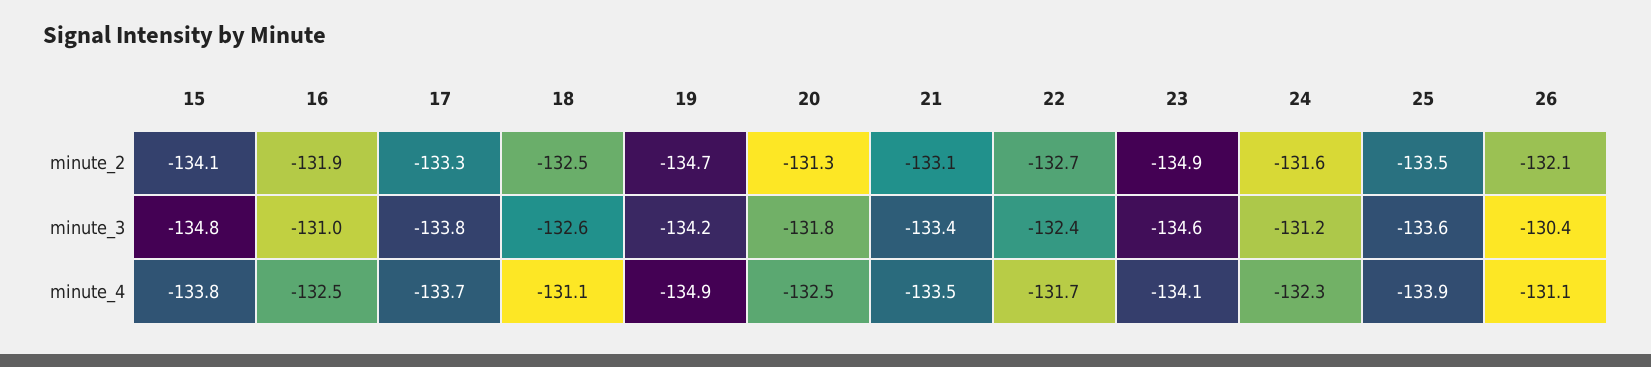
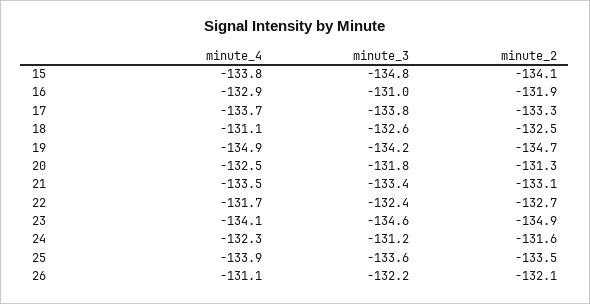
26, minute_3: -130.4 -> -132.2
16, minute_4: -132.5 -> -132.9

